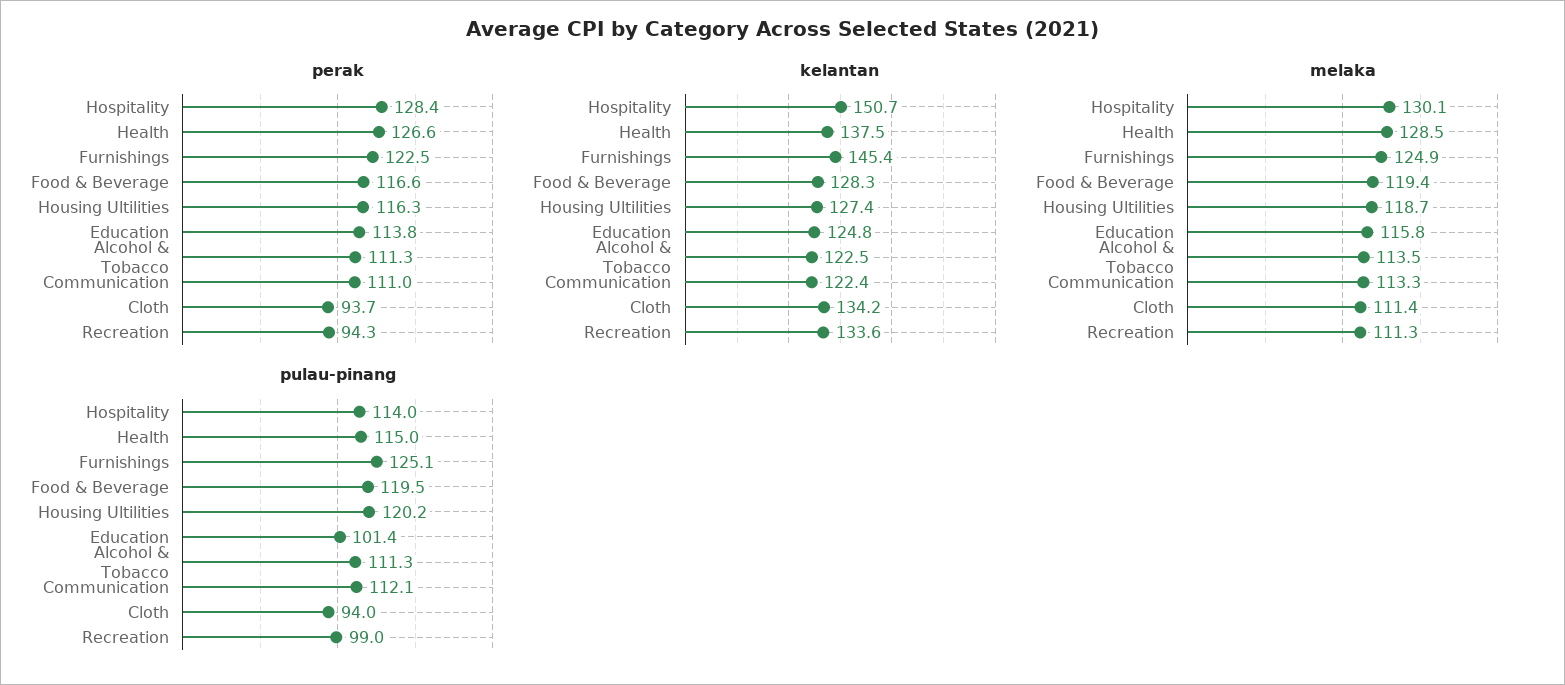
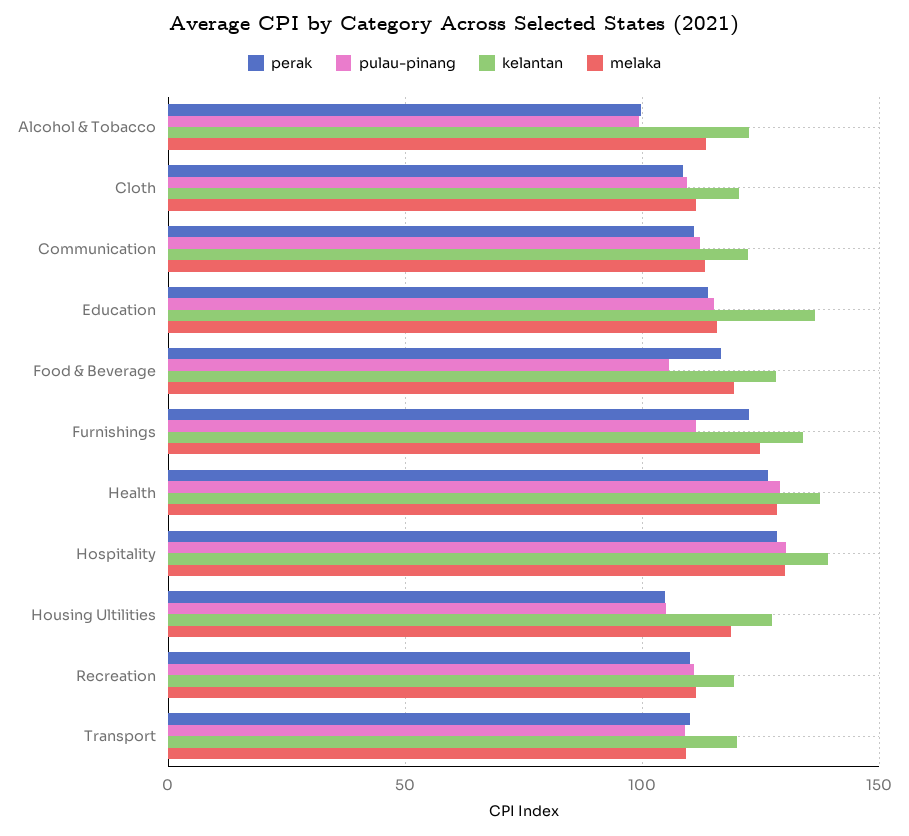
perak, Housing Ultilities: 116.3 -> 105
perak, Alcohol & Tobacco: 111.3 -> 100
perak, Cloth: 93.7 -> 110
perak, Recreation: 94.3 -> 110
kelantan, Hospitality: 150.7 -> 140
kelantan, Furnishings: 145.4 -> 135
kelantan, Education: 124.8 -> 135
kelantan, Cloth: 134.2 -> 120
kelantan, Recreation: 133.6 -> 120
pulau-pinang, Hospitality: 114 -> 130
pulau-pinang, Health: 115 -> 130
pulau-pinang, Furnishings: 125.1 -> 110
pulau-pinang, Food & Beverage: 119.5 -> 105
pulau-pinang, Housing Ultilities: 120.2 -> 105
pulau-pinang, Education: 101.4 -> 115
pulau-pinang, Alcohol & Tobacco: 111.3 -> 100
pulau-pinang, Cloth: 94 -> 110
pulau-pinang, Recreation: 99 -> 110
perak, Transport: none -> 110
pulau-pinang, Transport: none -> 110
kelantan, Transport: none -> 120
melaka, Transport: none -> 110

